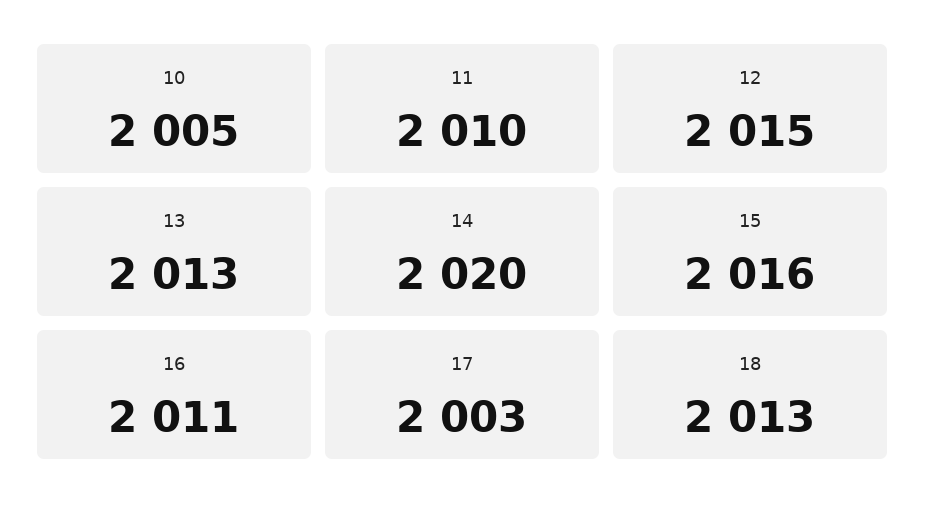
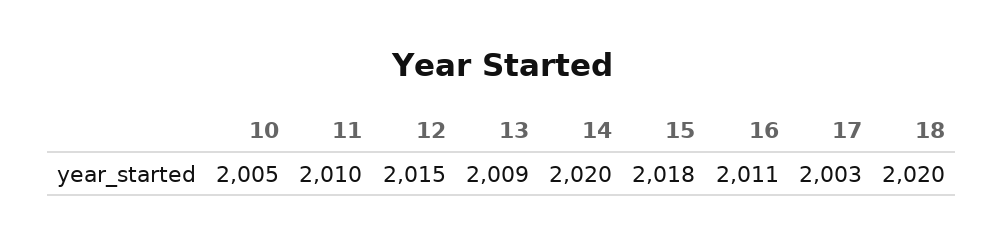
13: 2013 -> 2009
15: 2016 -> 2018
18: 2013 -> 2020

